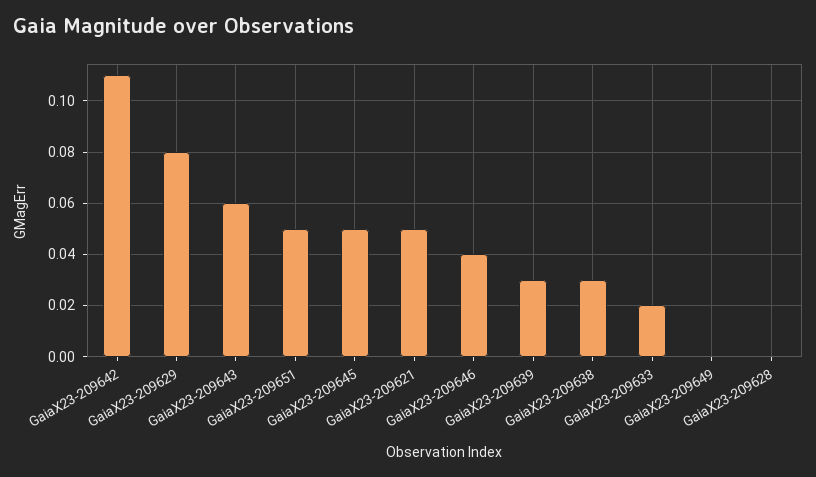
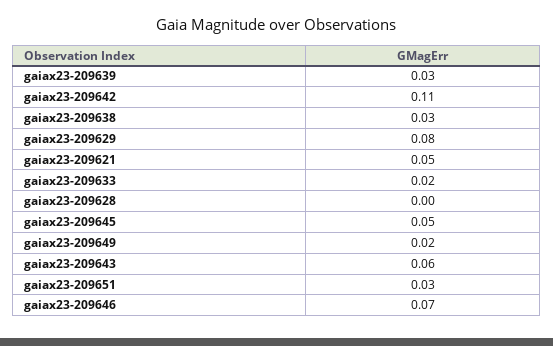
GaiaX23-209651: 0.05 -> 0.03
GaiaX23-209646: 0.04 -> 0.07
GaiaX23-209649: 0 -> 0.02

